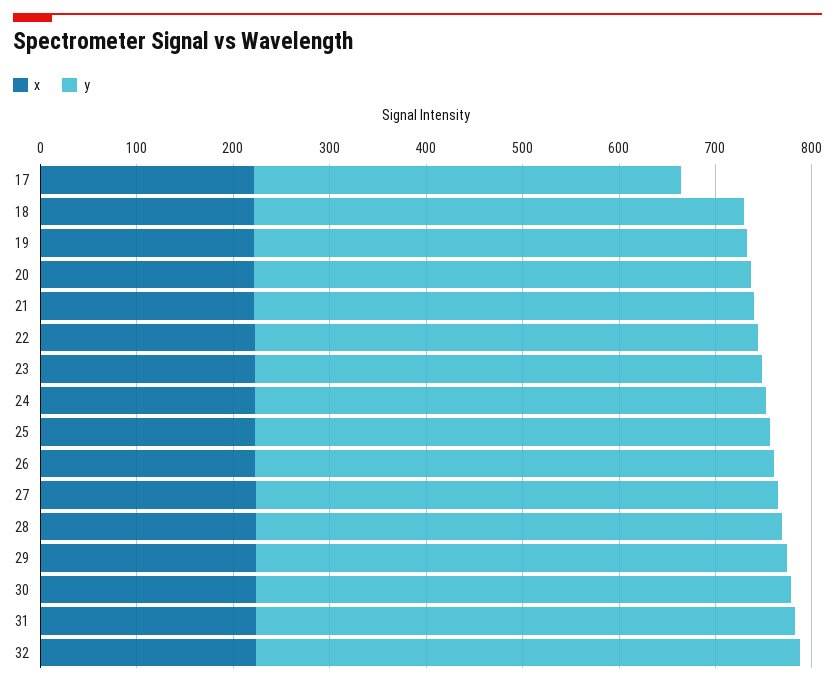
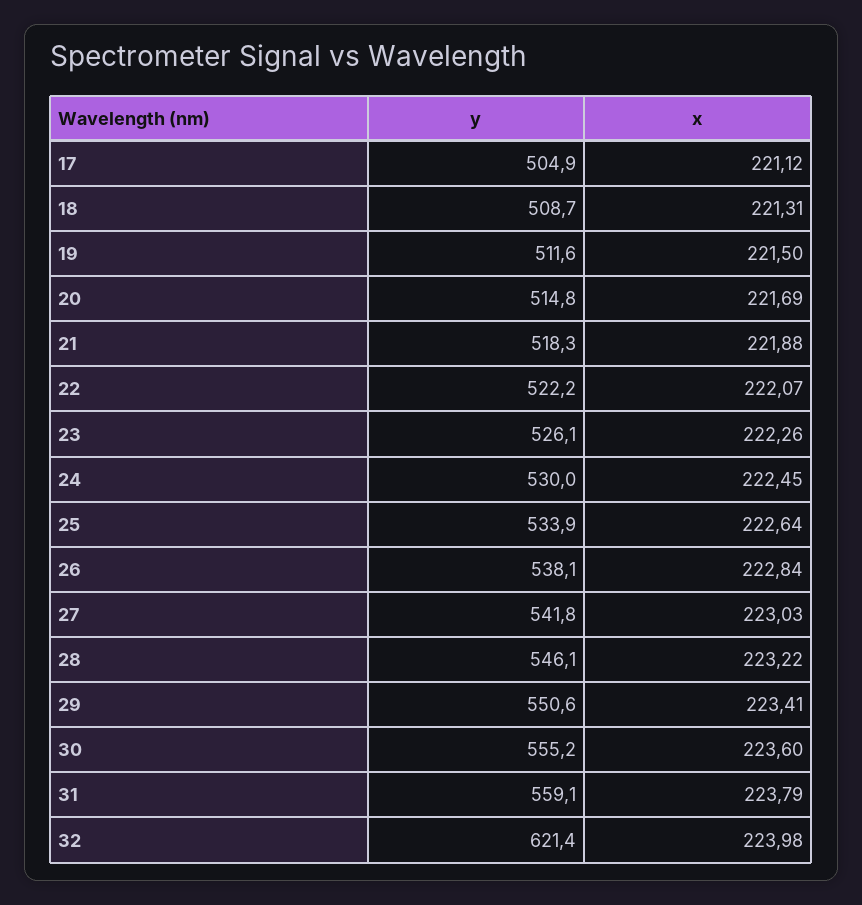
y, 17: 440 -> 504.9
y, 32: 560 -> 621.4

